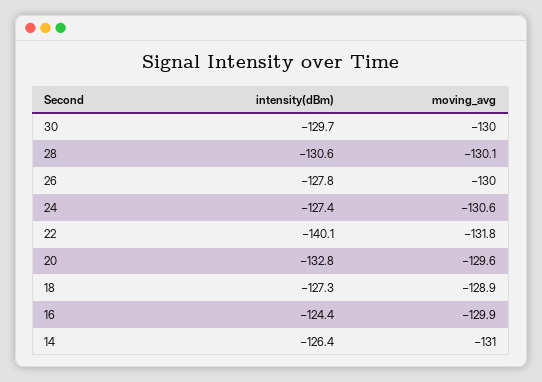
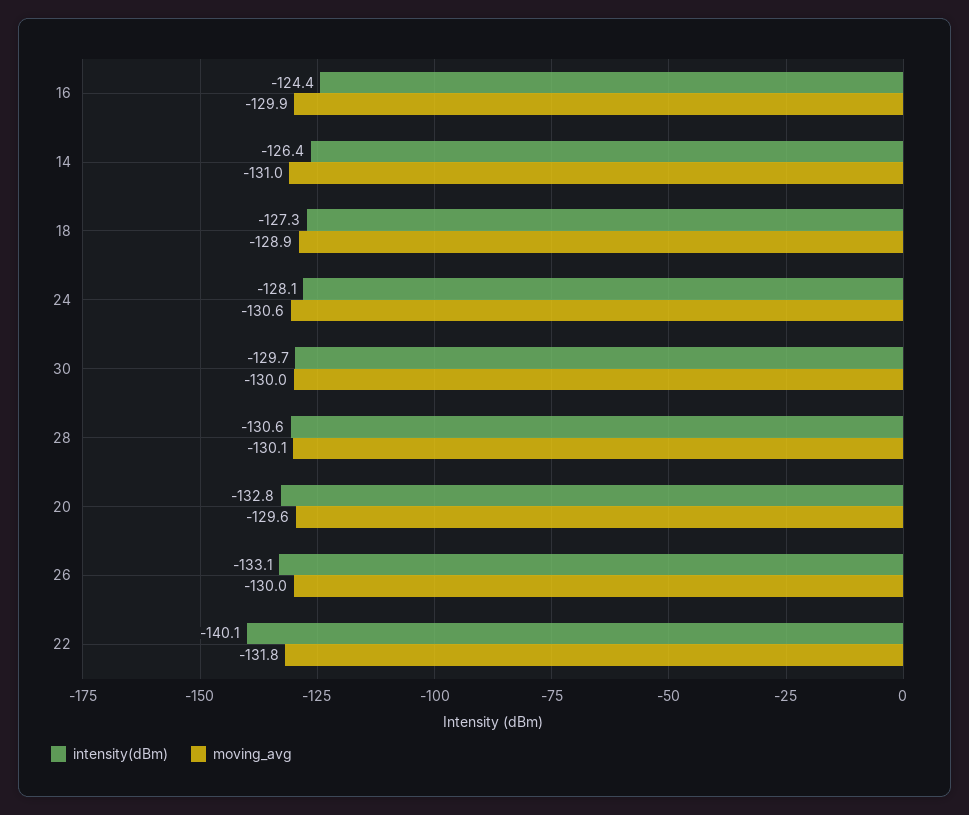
intensity(dBm), 26: -127.8 -> -133.1
intensity(dBm), 24: -127.4 -> -128.1

